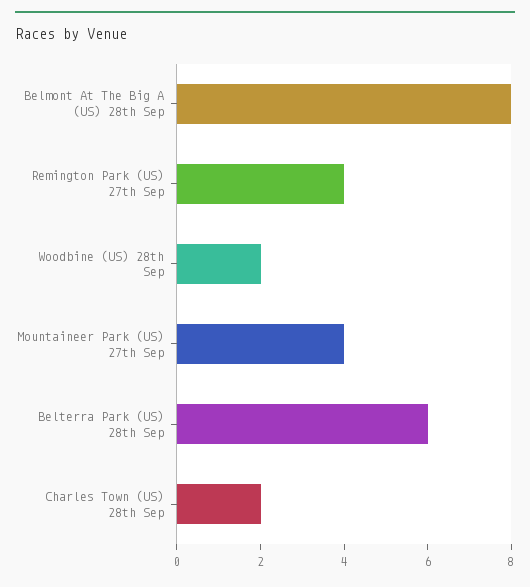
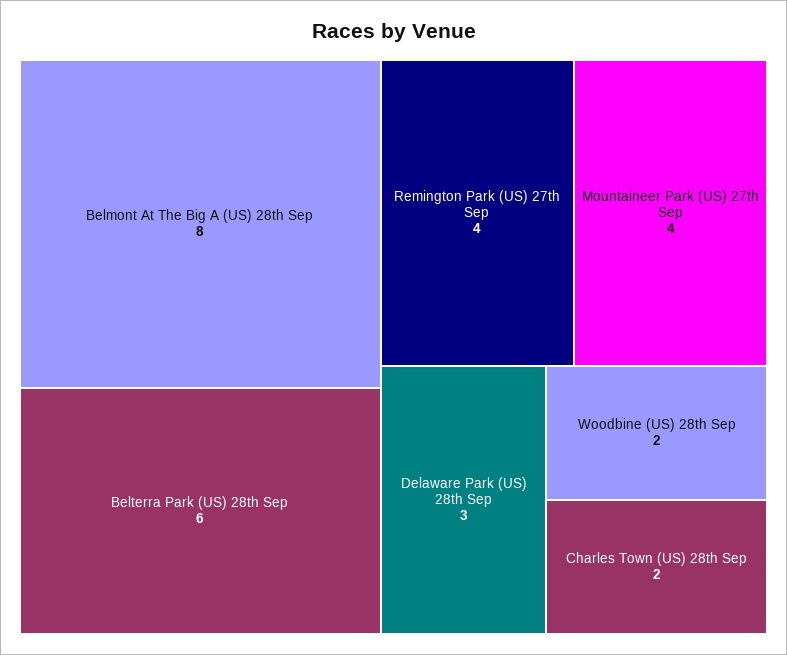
Delaware Park (US) 28th Sep: none -> 3

